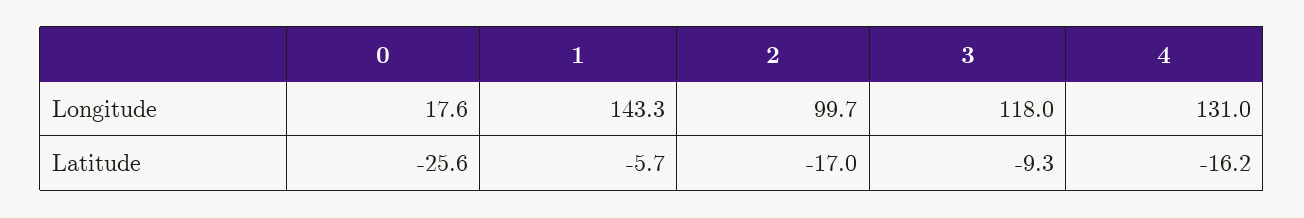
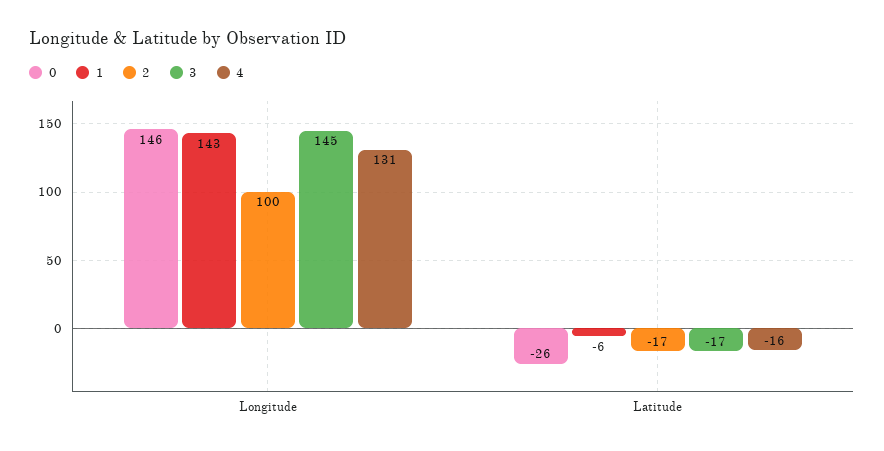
0, Longitude: 17.6 -> 146
3, Longitude: 118 -> 145
3, Latitude: -9.3 -> -17

